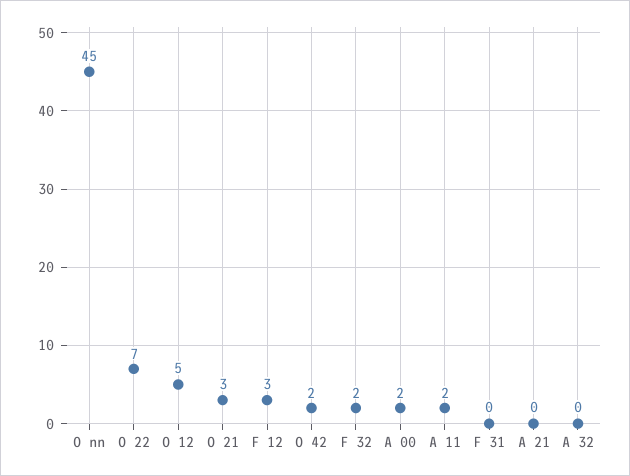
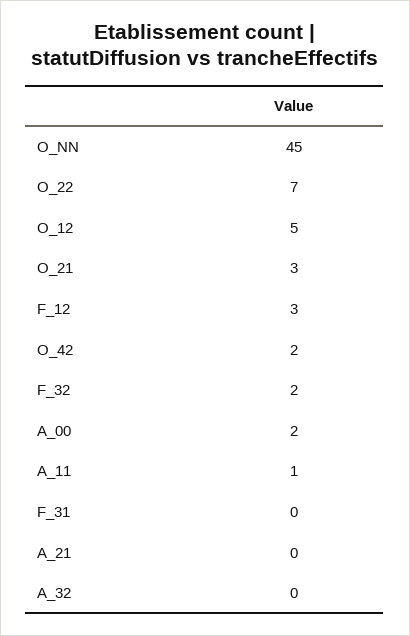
A 11: 2 -> 1

